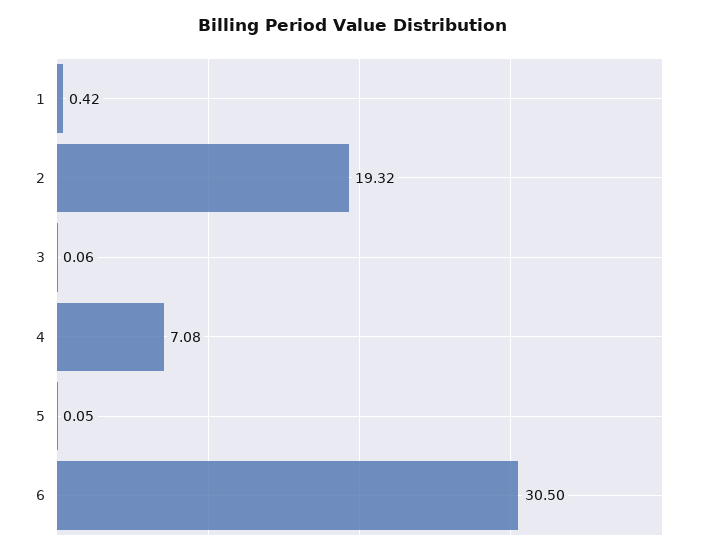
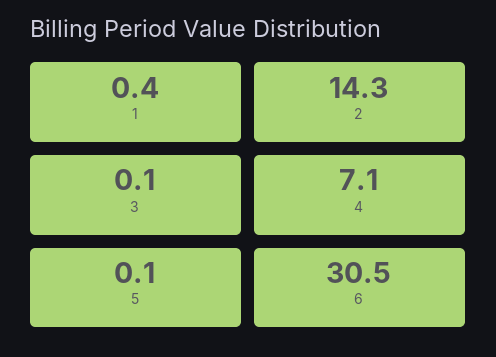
2: 19.32 -> 14.3

